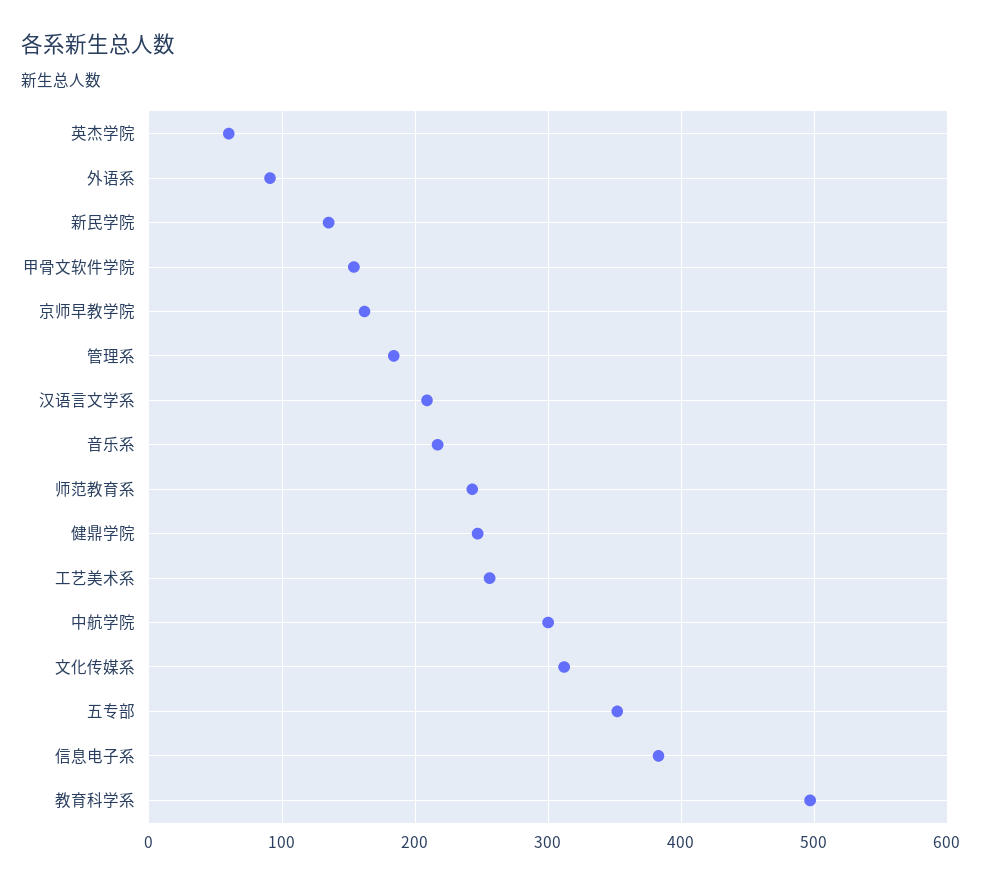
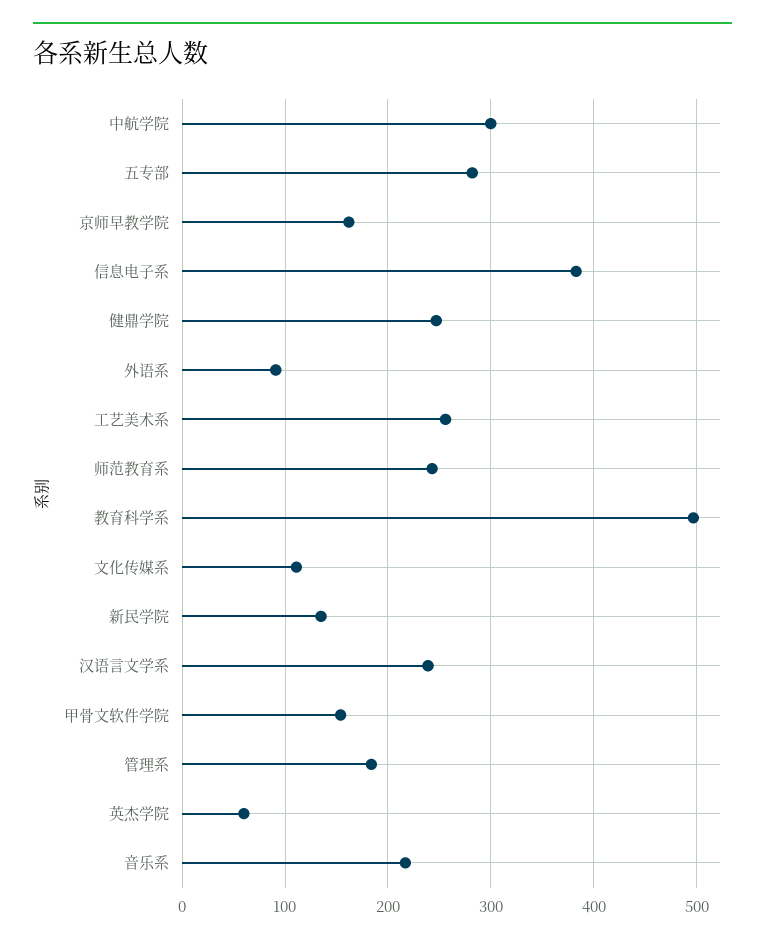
汉语言文学系: 210 -> 240
文化传媒系: 310 -> 110
五专部: 350 -> 280

